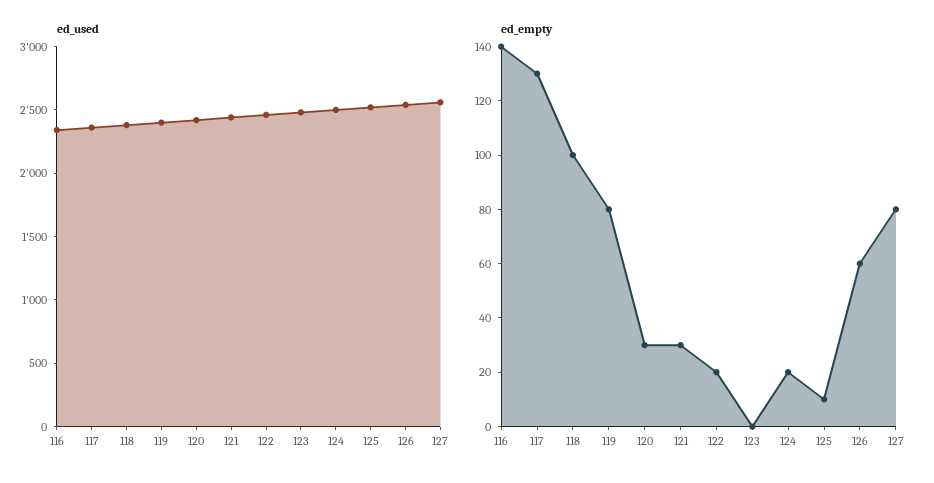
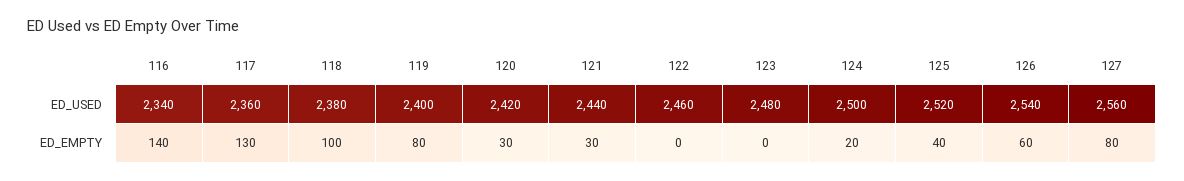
ed_empty, 122: 20 -> 0
ed_empty, 125: 10 -> 40

